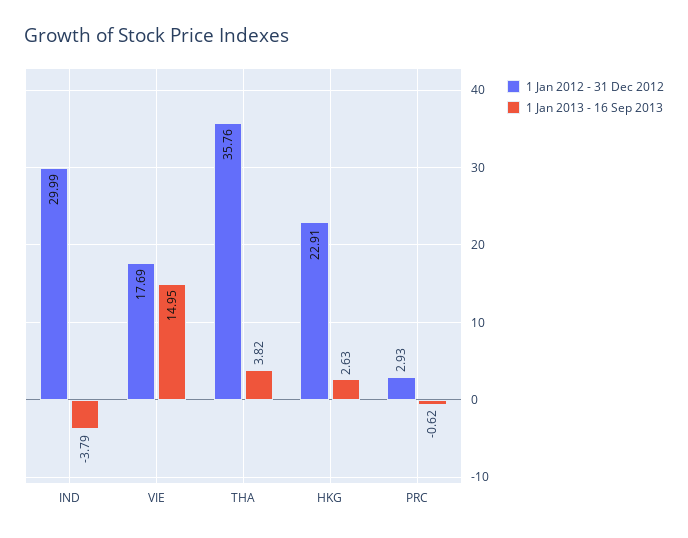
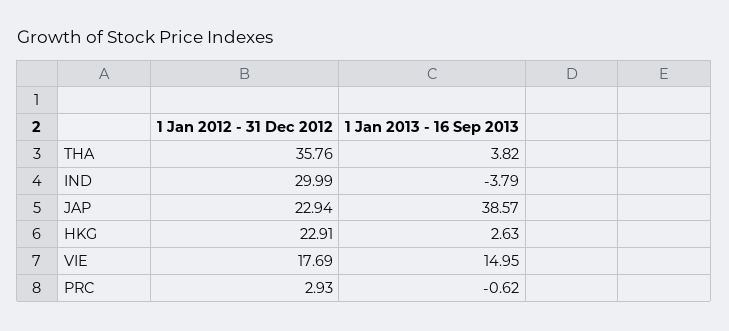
1 Jan 2012 - 31 Dec 2012, JAP: none -> 22.94
1 Jan 2013 - 16 Sep 2013, JAP: none -> 38.57

